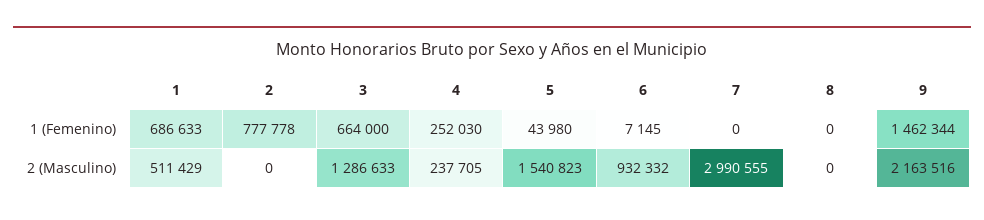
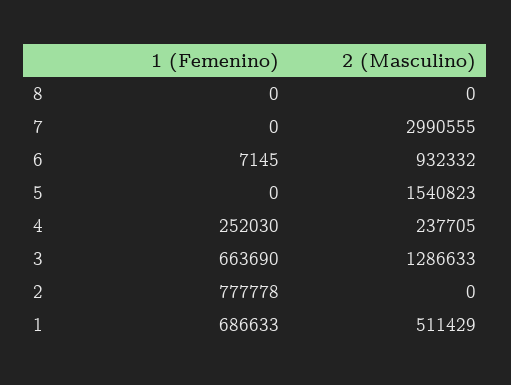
3, 1 (Femenino): 664000 -> 663690
5, 1 (Femenino): 43980 -> 0
9, 1 (Femenino): 1462344 -> none
9, 2 (Masculino): 2163516 -> none

